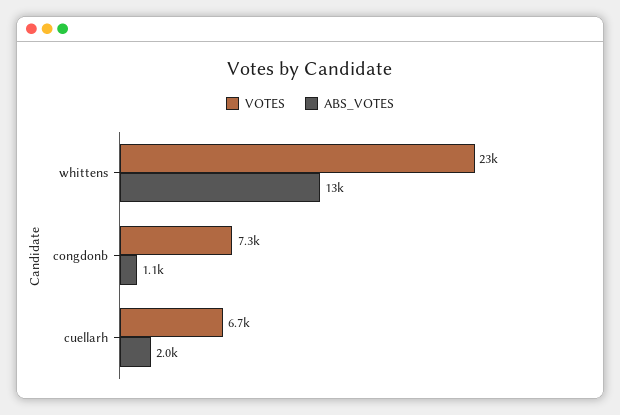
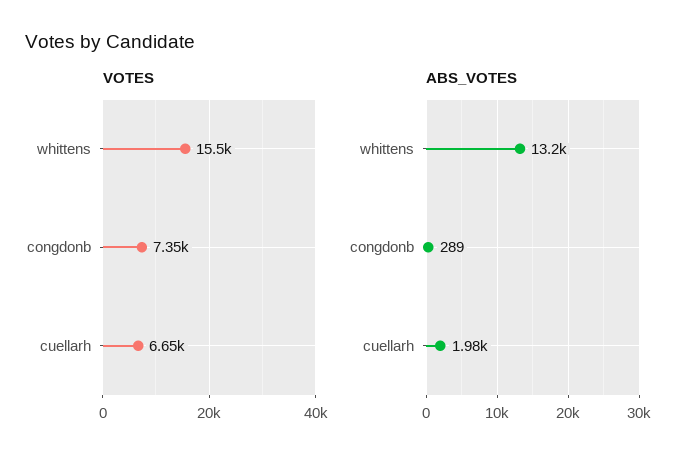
VOTES, whittens: 23000 -> 15500
ABS_VOTES, congdonb: 1100 -> 289

